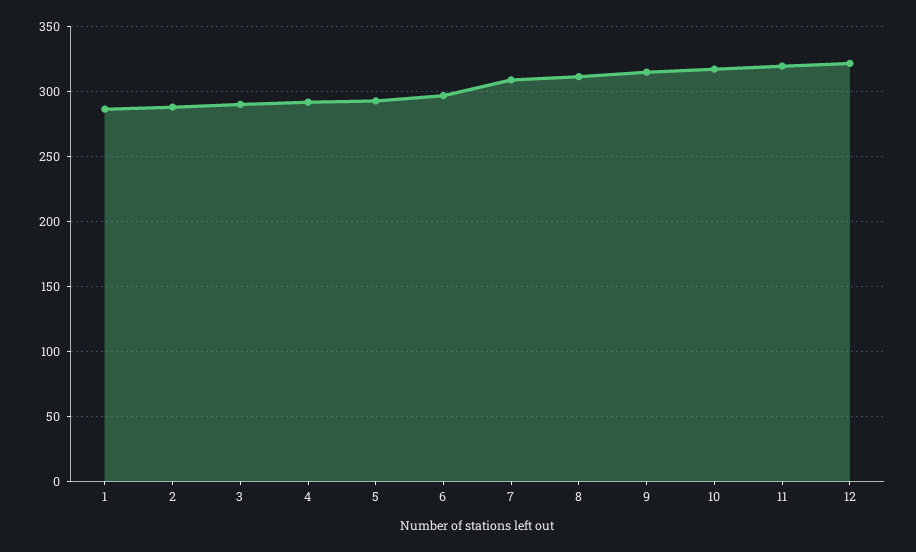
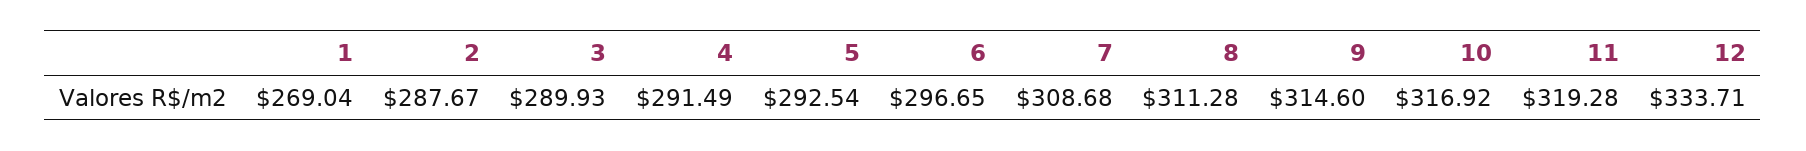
1: 285 -> 269.04
12: 320 -> 333.71

